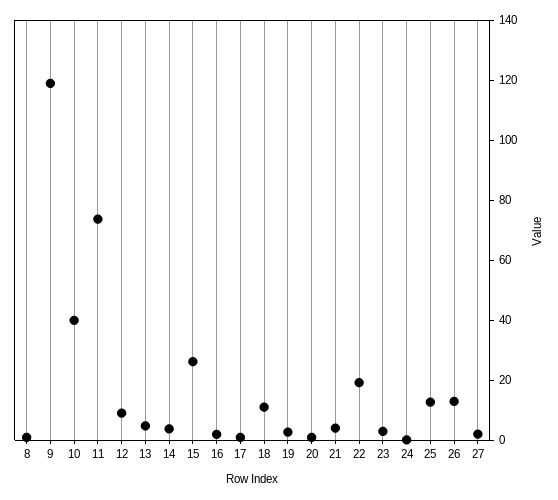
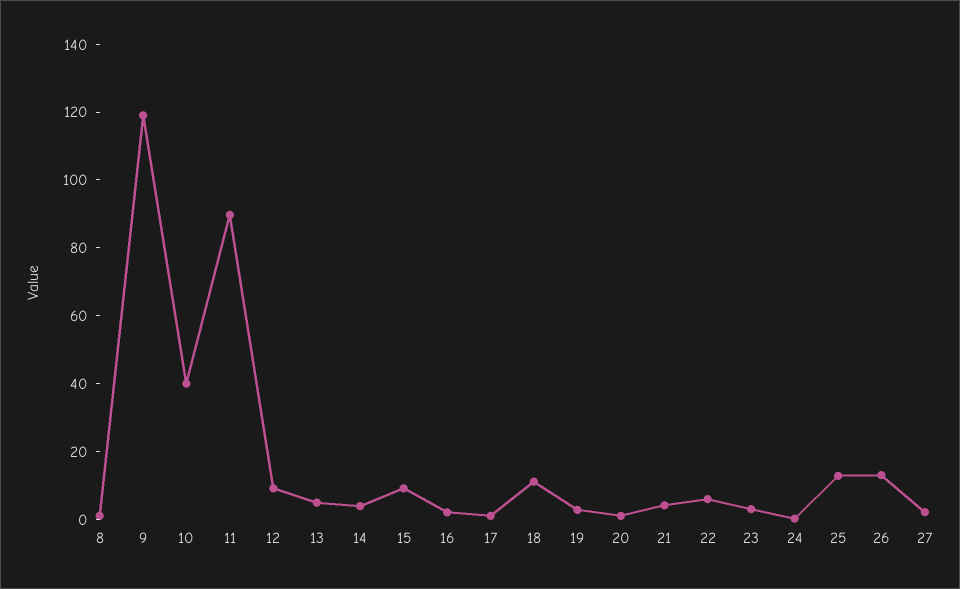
11: 75 -> 90
15: 25 -> 10
22: 20 -> 5

